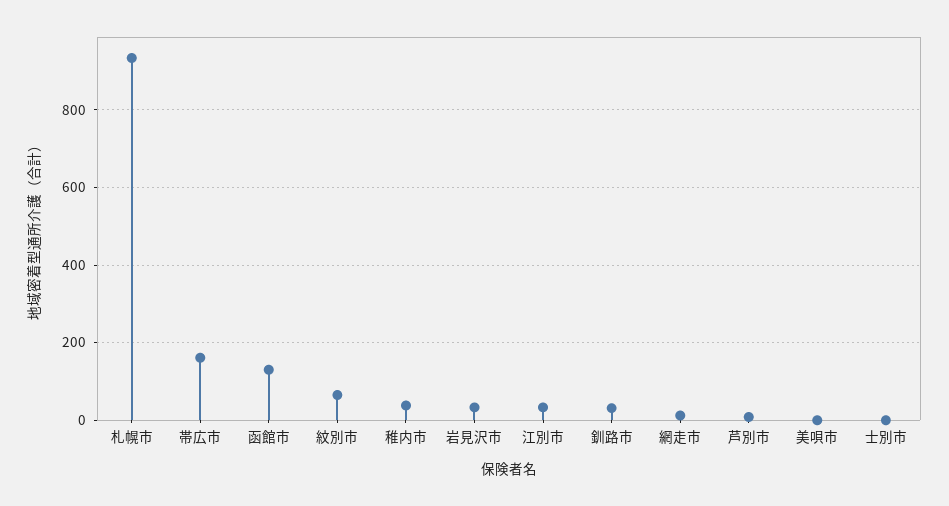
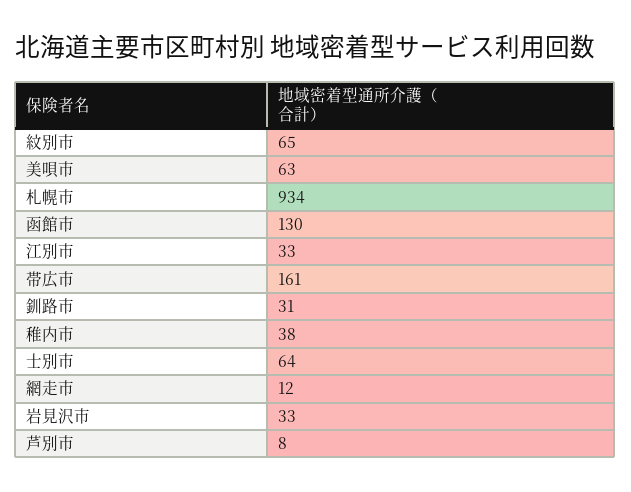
美唄市: 0 -> 63
士別市: 0 -> 64

